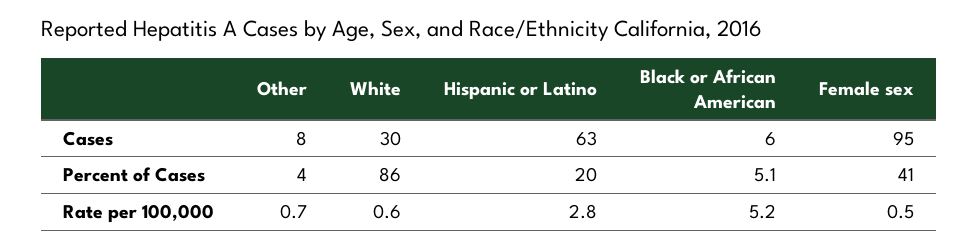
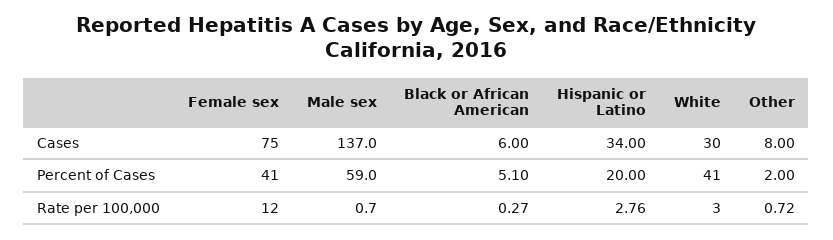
Hispanic or Latino, Cases: 63 -> 34
Female sex, Cases: 95 -> 75
Other, Percent of Cases: 4 -> 2
White, Percent of Cases: 86 -> 41
White, Rate per 100,000: 0.6 -> 3
Black or African American, Rate per 100,000: 5.2 -> 0.27
Female sex, Rate per 100,000: 0.5 -> 12
Male sex, Cases: none -> 137
Male sex, Percent of Cases: none -> 59
Male sex, Rate per 100,000: none -> 0.7

